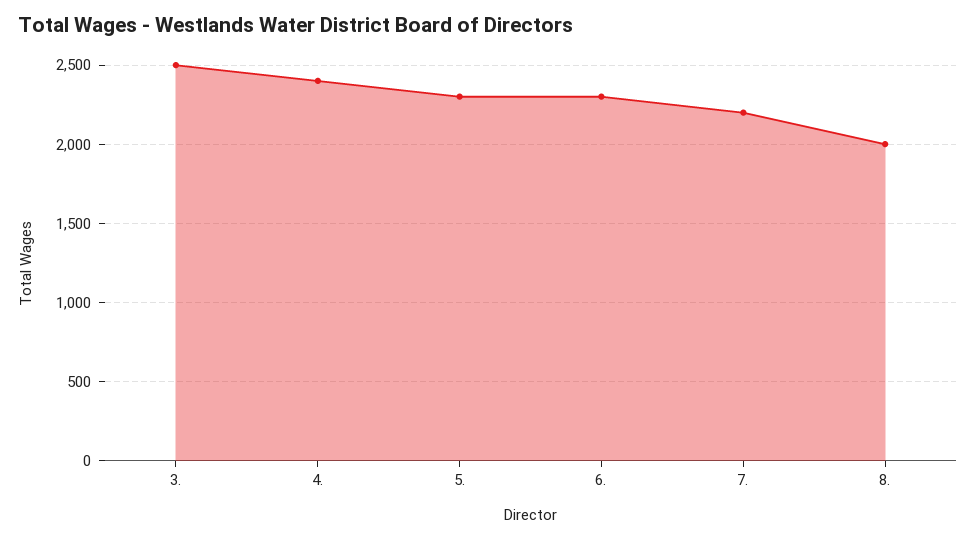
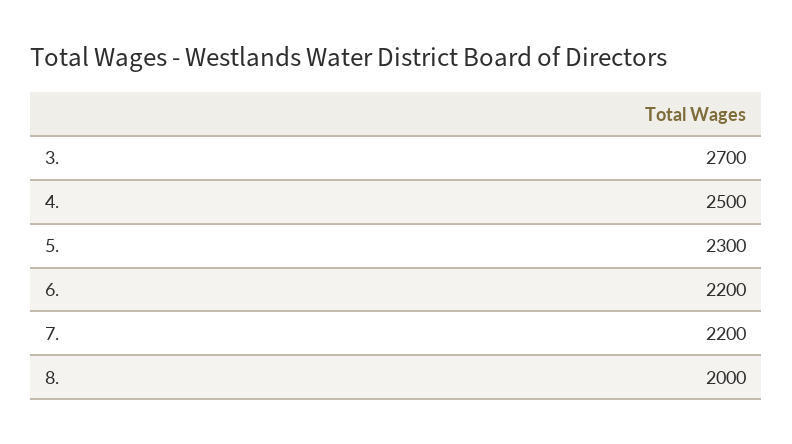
3.: 2500 -> 2700
4.: 2400 -> 2500
6.: 2300 -> 2200

